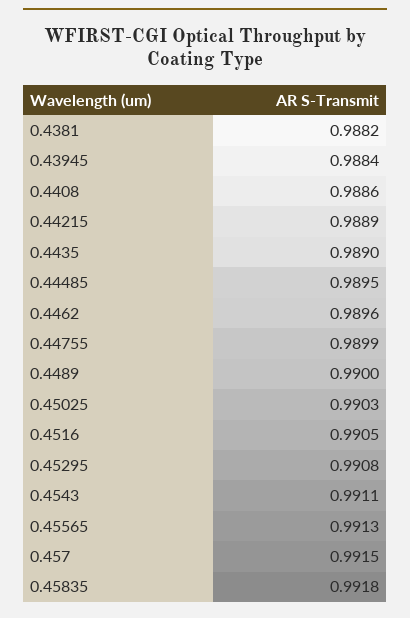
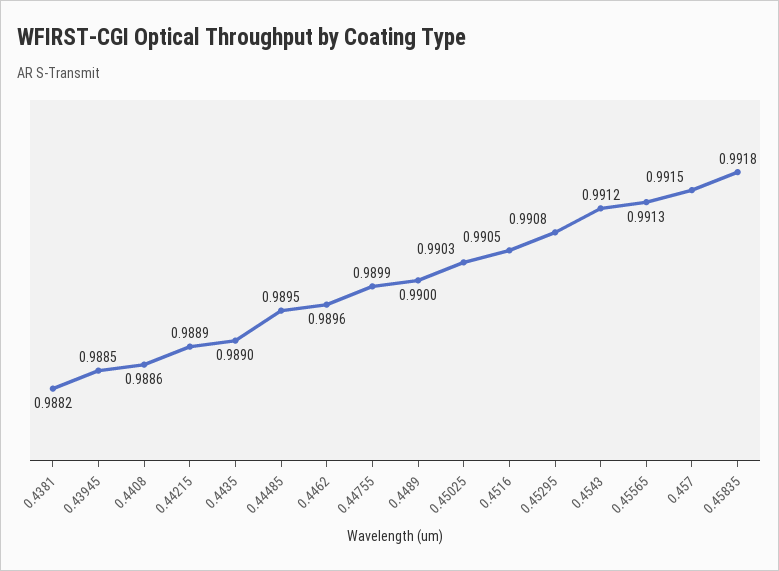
0.43945: 0.9884 -> 0.9885
0.4543: 0.9911 -> 0.9912

